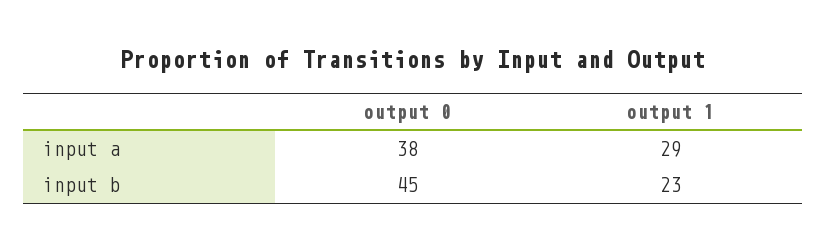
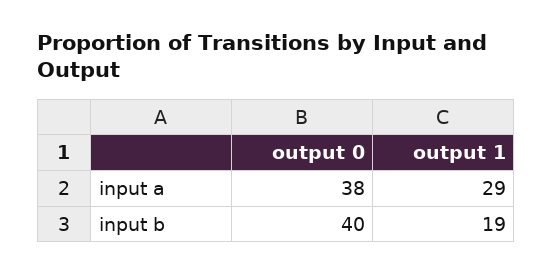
output 0, input b: 45 -> 40
output 1, input b: 23 -> 19

